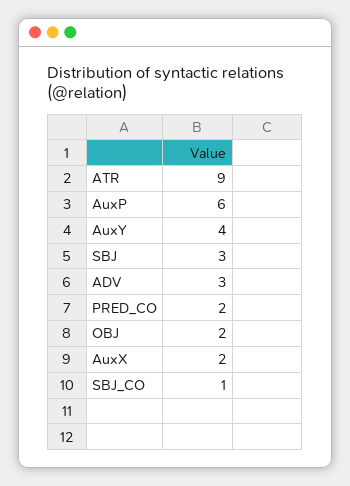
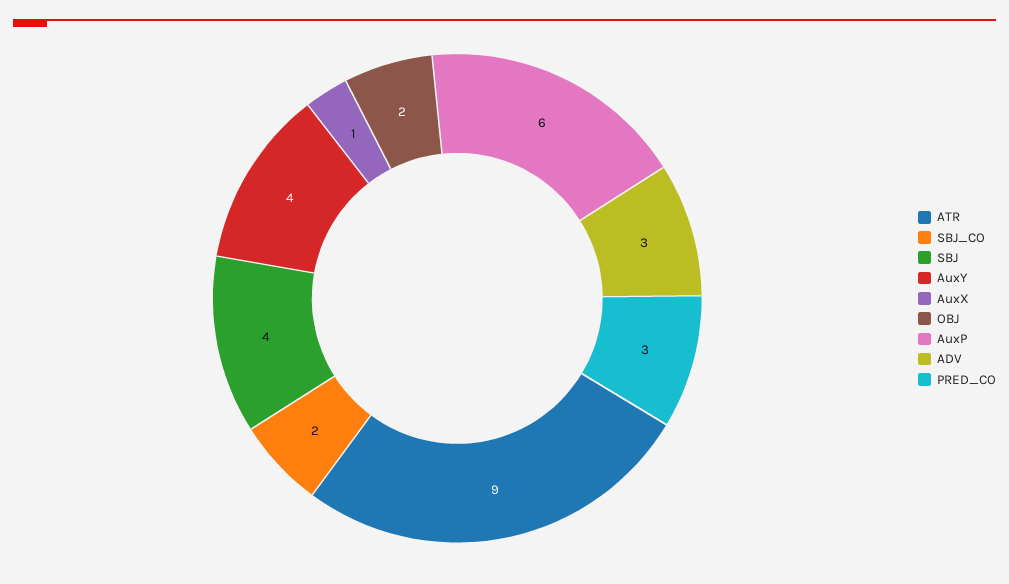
SBJ: 3 -> 4
PRED_CO: 2 -> 3
AuxX: 2 -> 1
SBJ_CO: 1 -> 2

